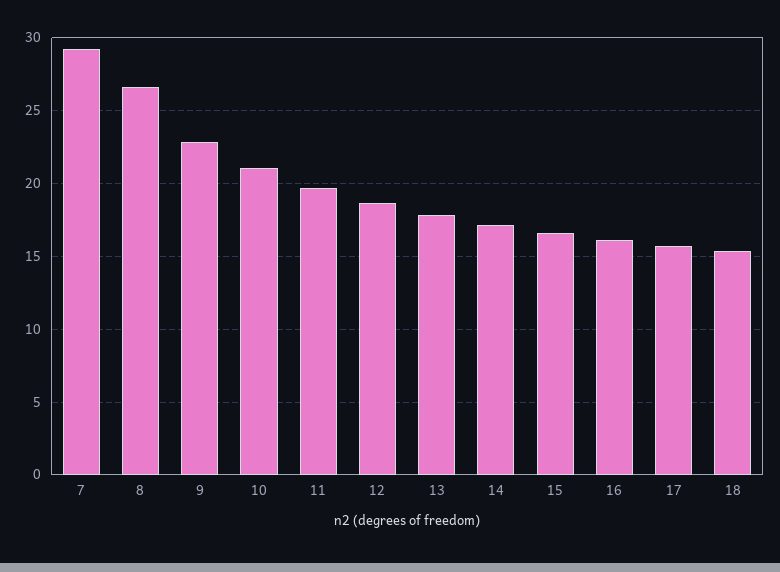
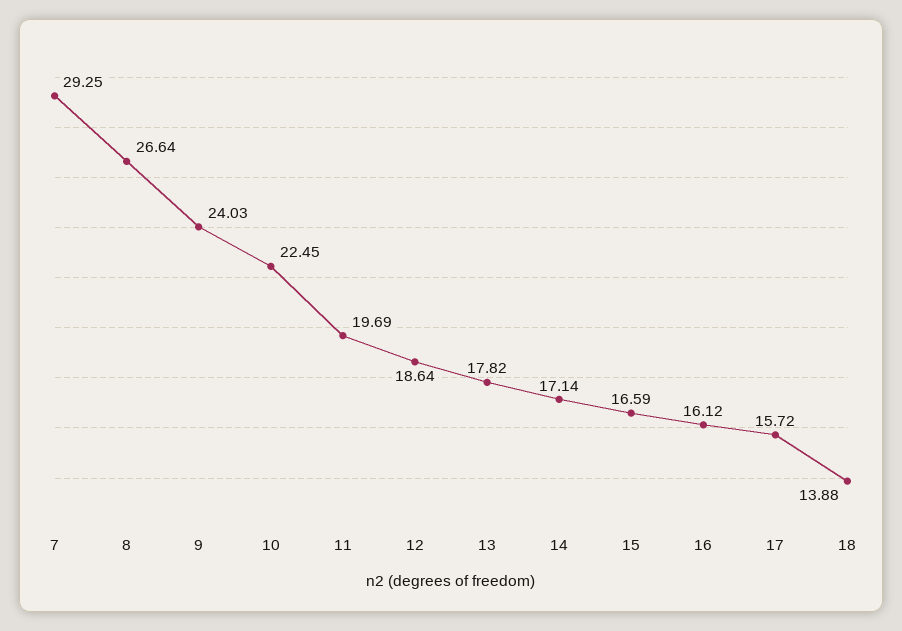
9: 23 -> 24.03
10: 21 -> 22.45
18: 15.5 -> 13.88

